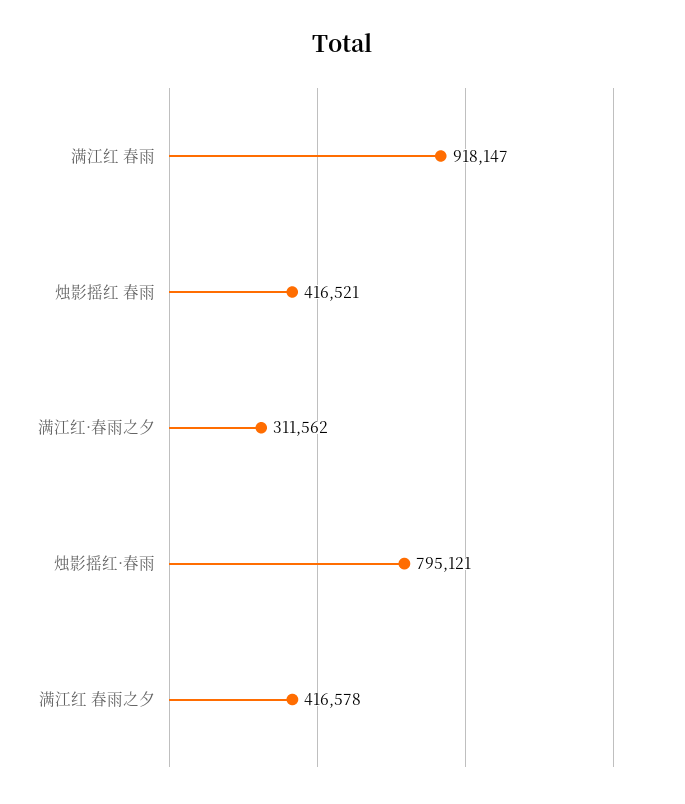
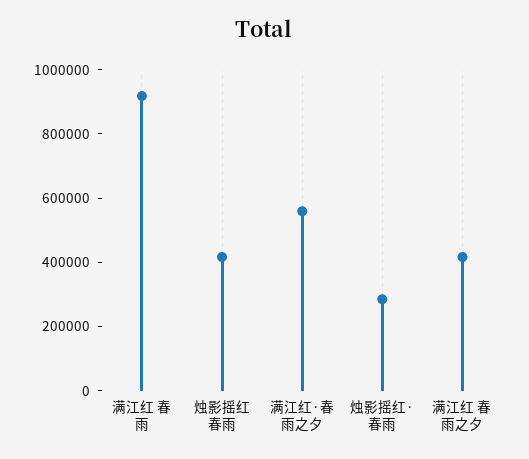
满江红·春雨之夕: 311562 -> 550000
烛影摇红·春雨: 795121 -> 300000

